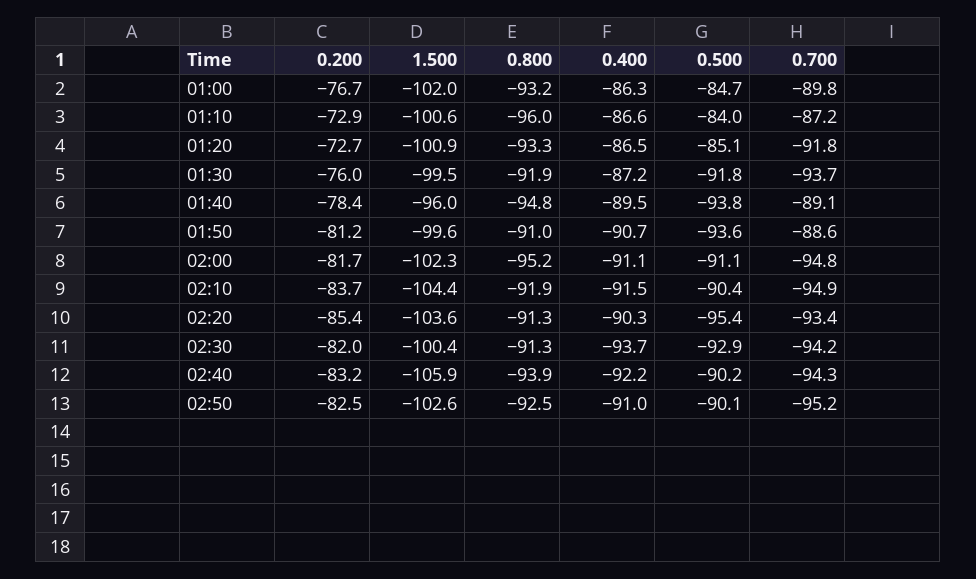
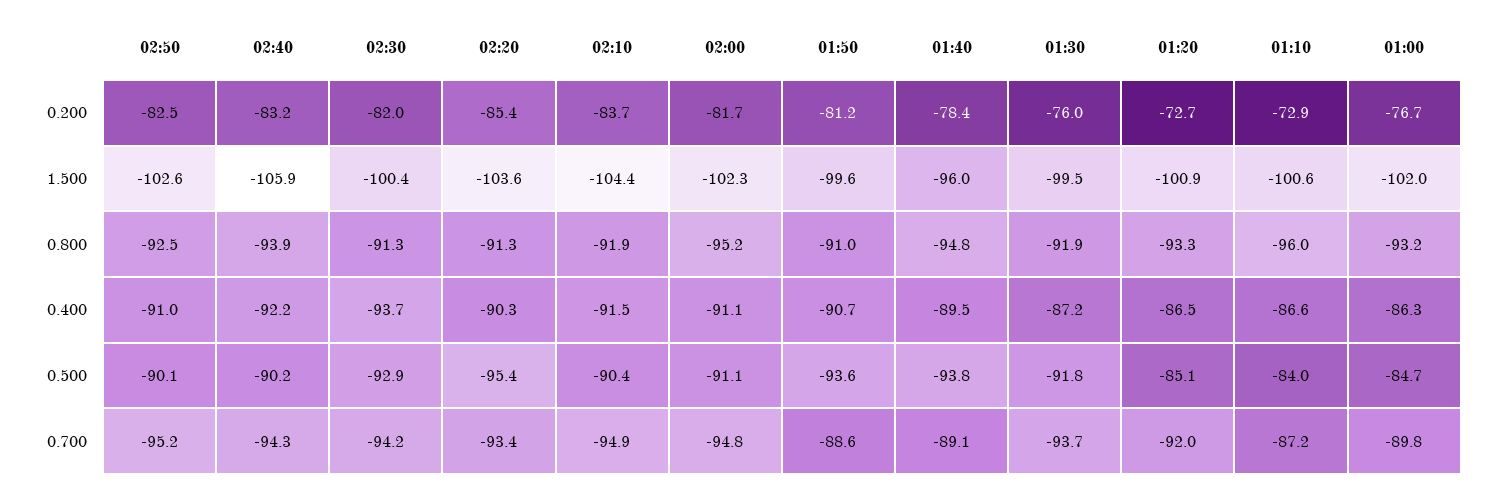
0.700, 01:20: -91.8 -> -92

